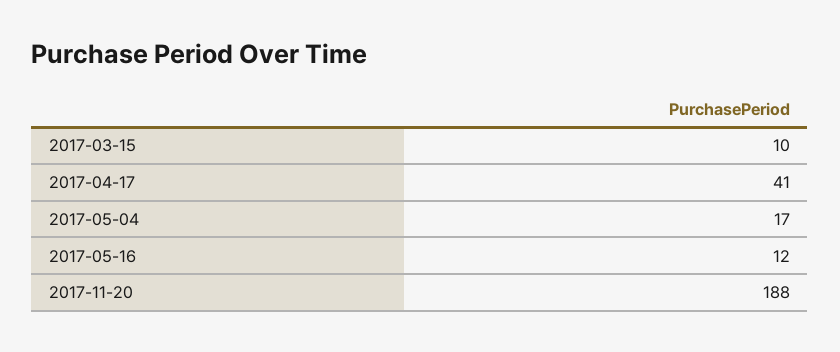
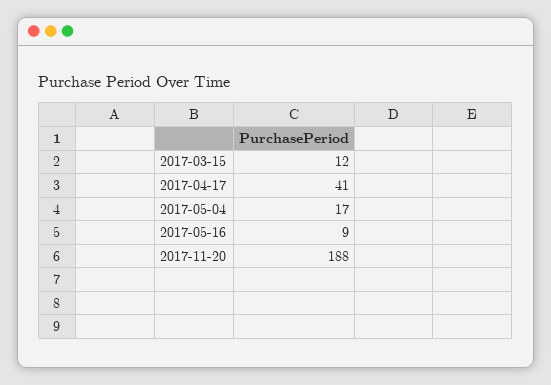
2017-03-15: 10 -> 12
2017-05-16: 12 -> 9

